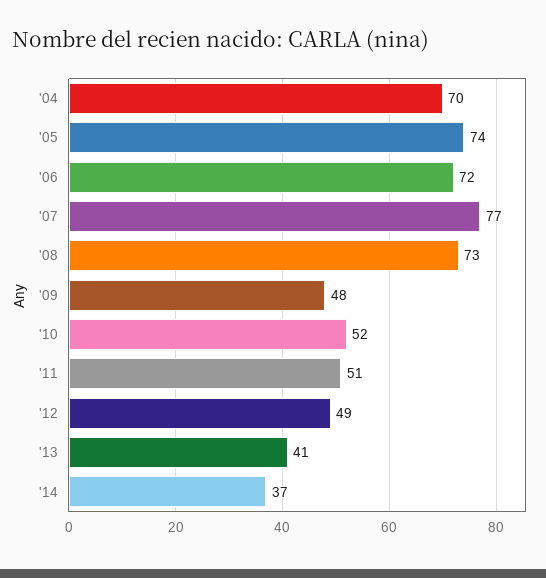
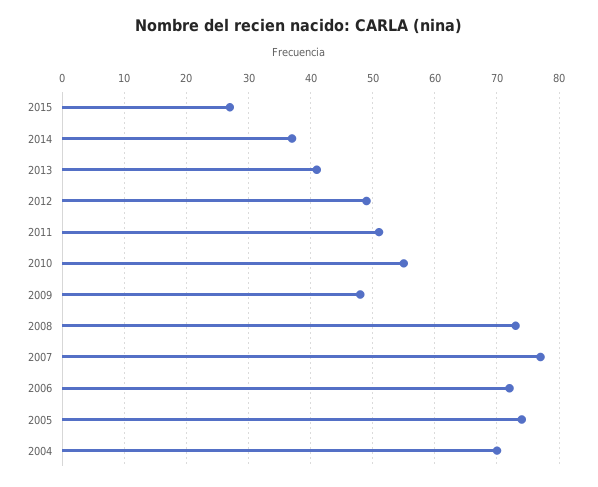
'10: 52 -> 55
2015: none -> 27

